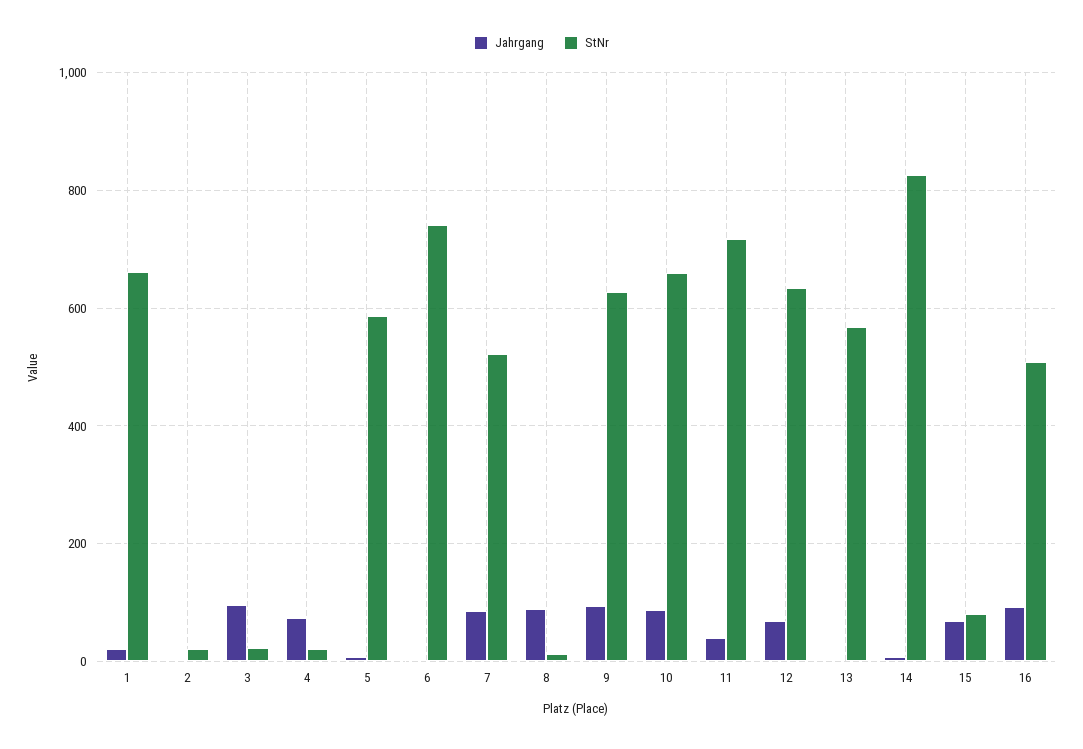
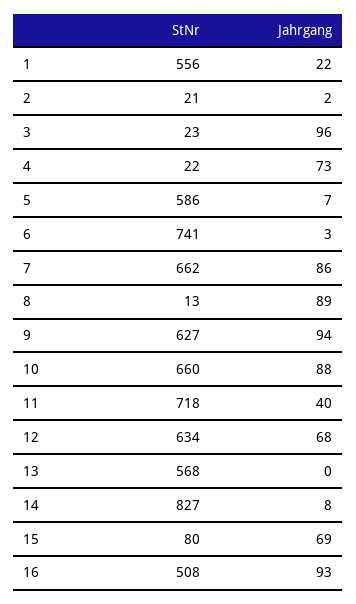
StNr, 1: 660 -> 556
StNr, 7: 520 -> 662

